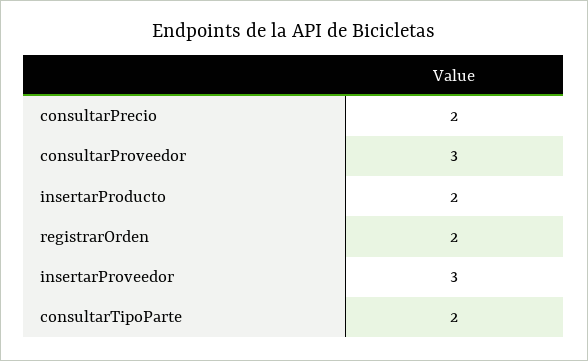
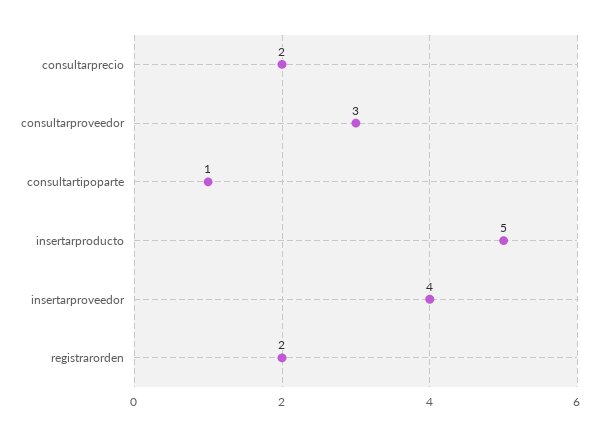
insertarProducto: 2 -> 5
insertarProveedor: 3 -> 4
consultarTipoParte: 2 -> 1

